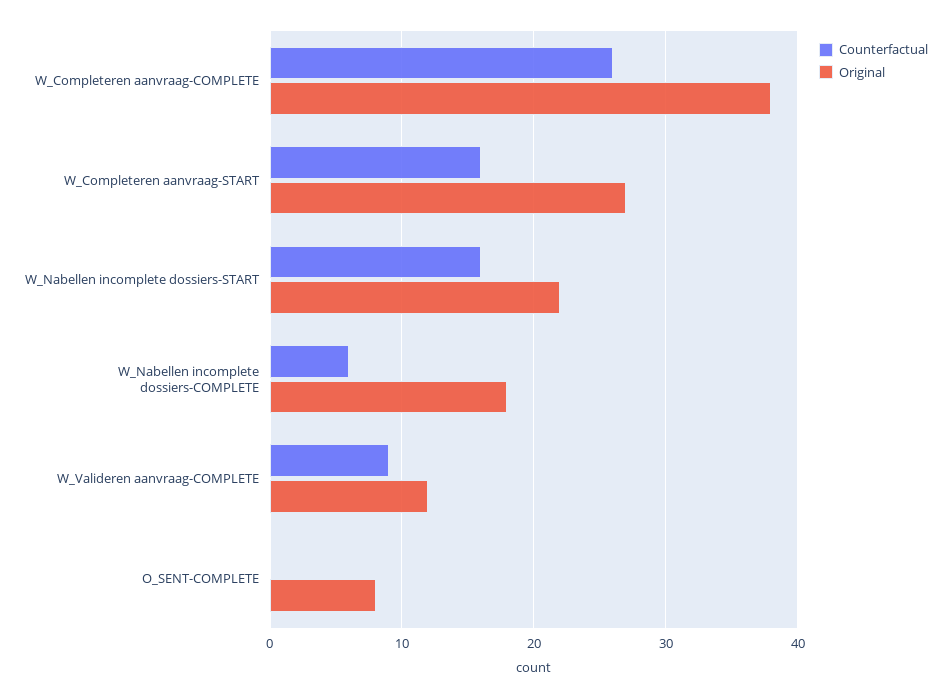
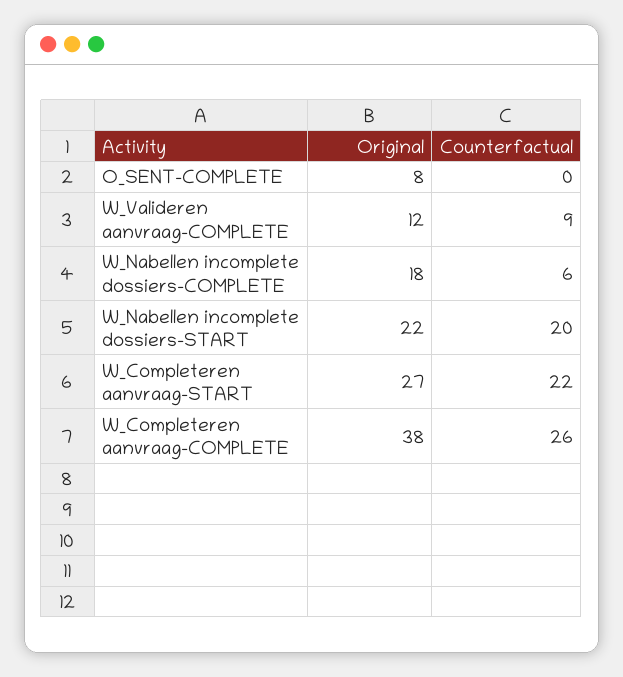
Counterfactual, W_Completeren aanvraag-START: 16 -> 22
Counterfactual, W_Nabellen incomplete dossiers-START: 16 -> 20

